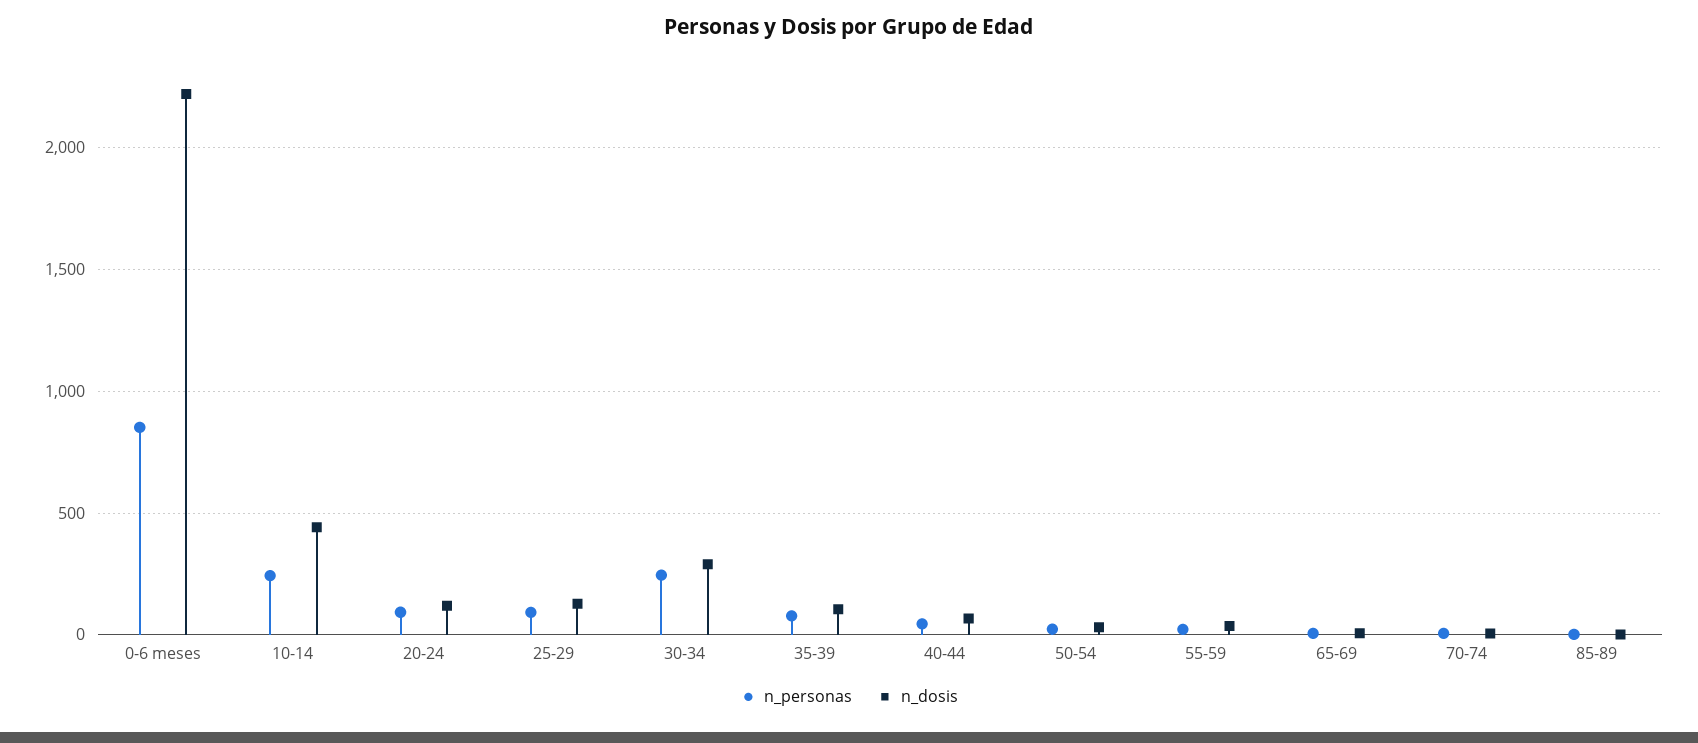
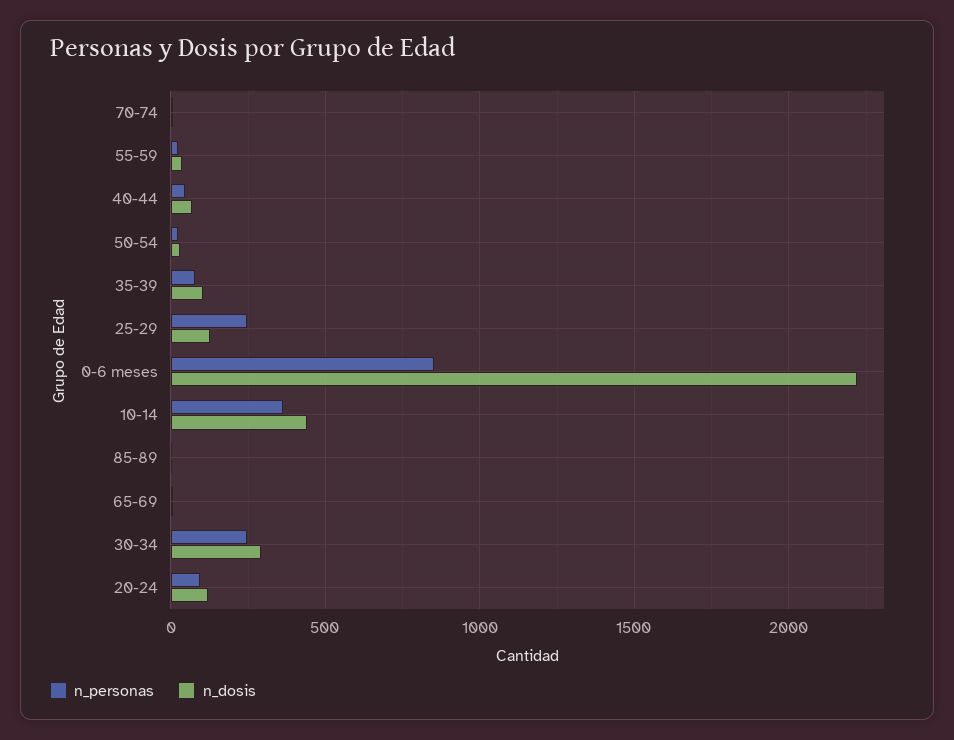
n_personas, 10-14: 250 -> 350
n_personas, 25-29: 100 -> 250

